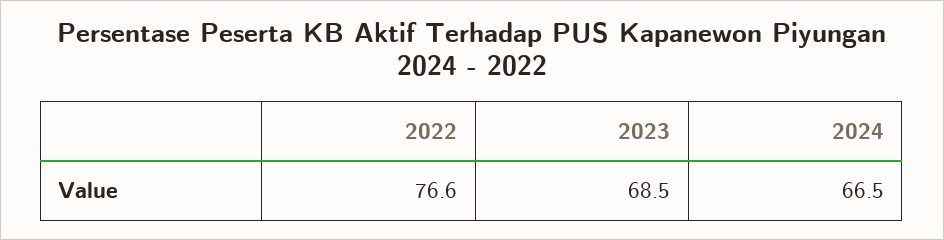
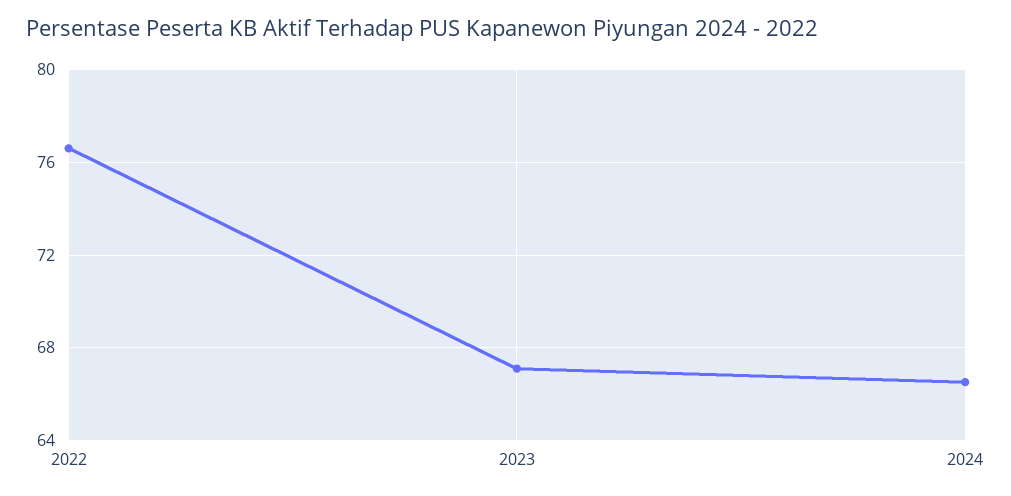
2023: 68.5 -> 67

